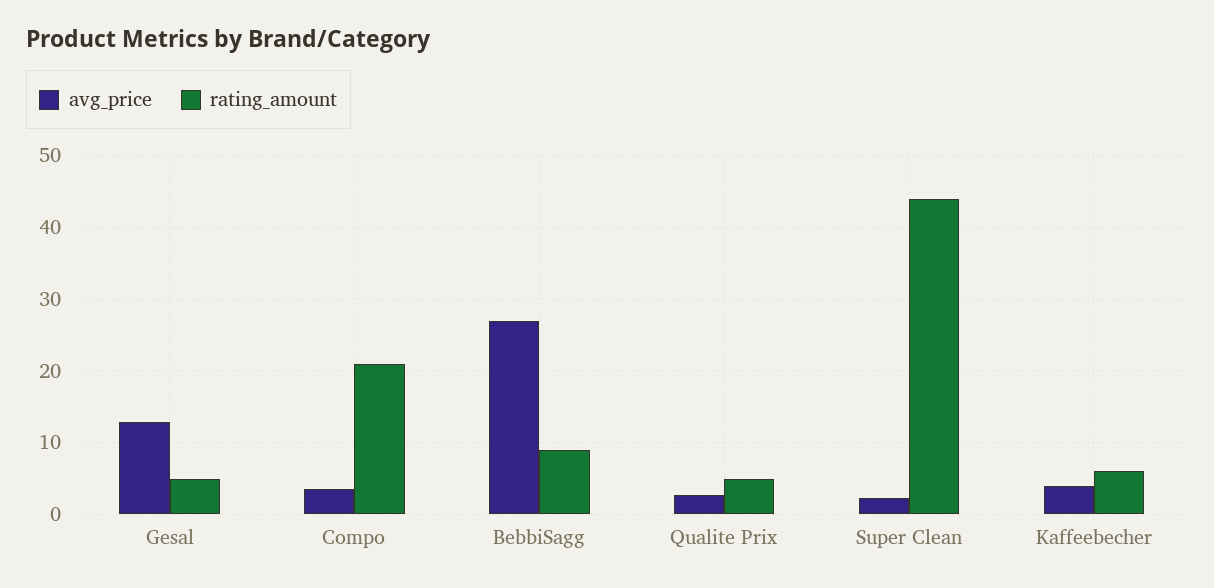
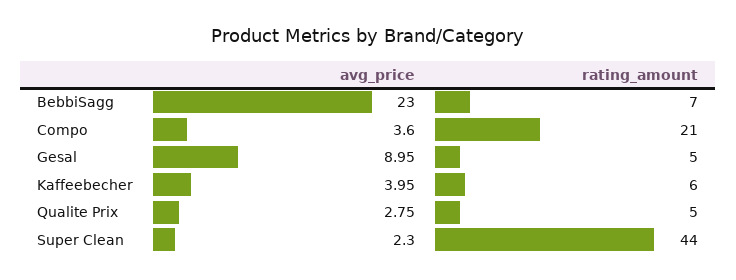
avg_price, Gesal: 13 -> 8.95
avg_price, BebbiSagg: 27 -> 23
rating_amount, BebbiSagg: 9 -> 7

